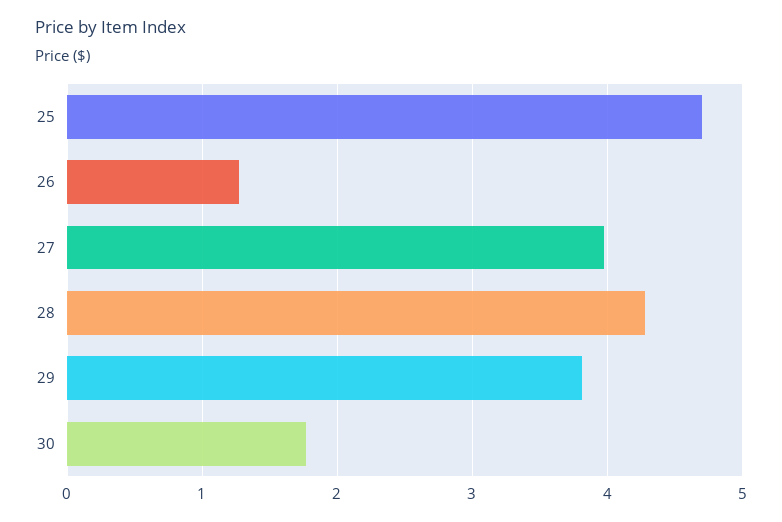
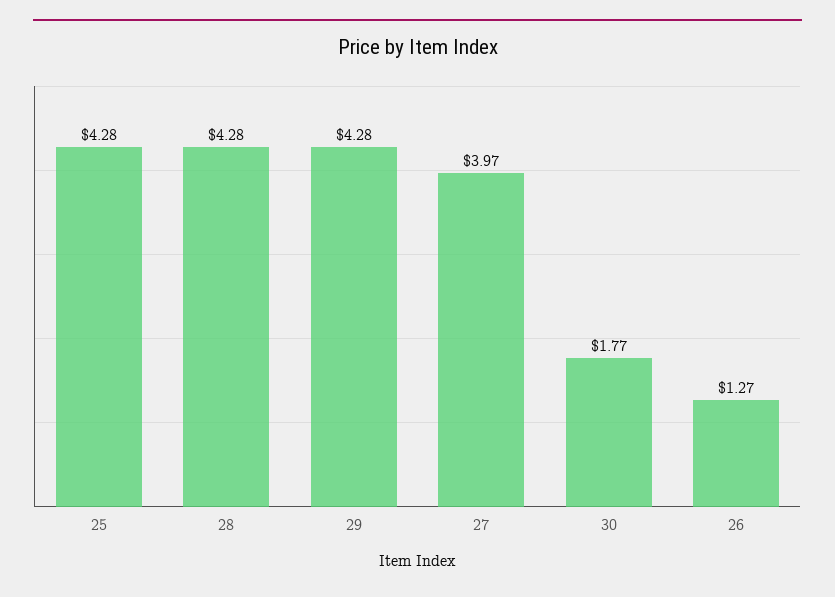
25: 4.7 -> 4.28
29: 3.8 -> 4.28

